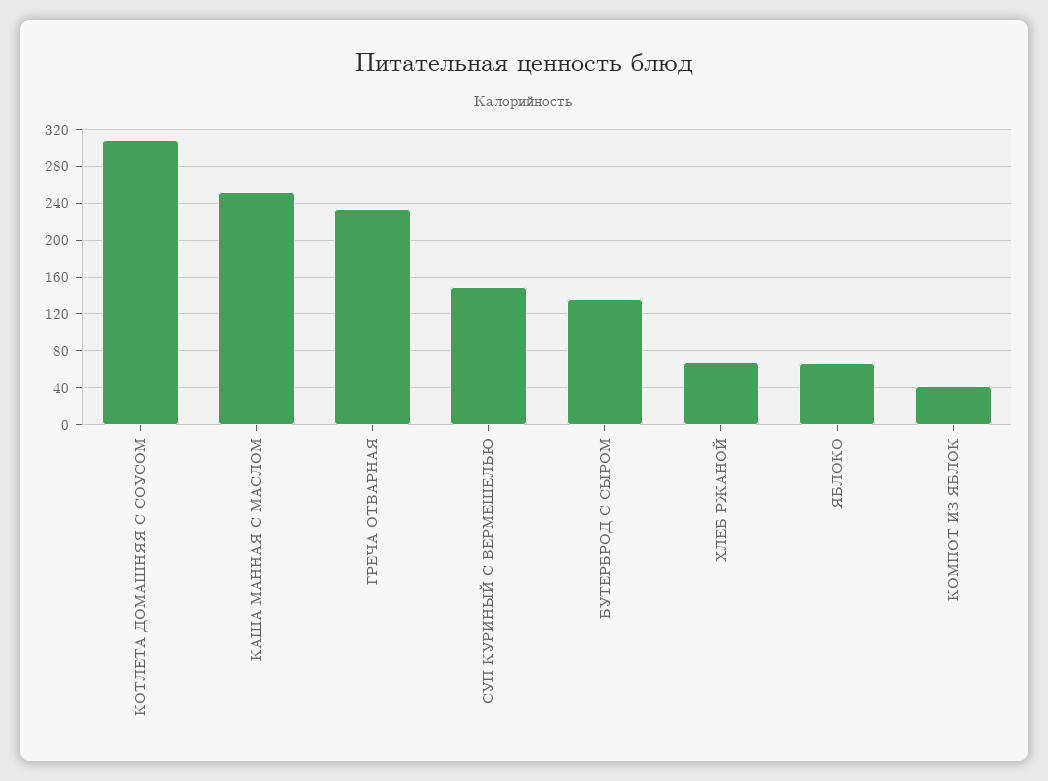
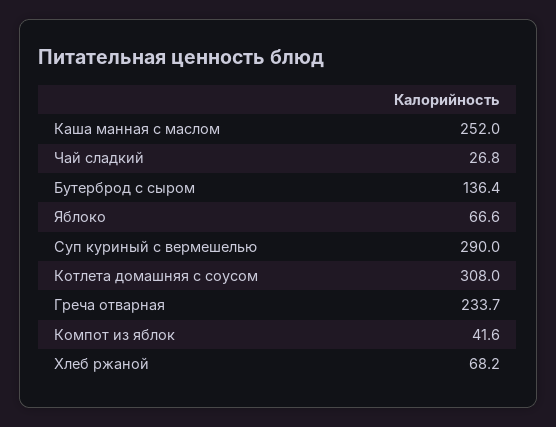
СУП КУРИНЫЙ С ВЕРМЕШЕЛЬЮ: 150 -> 290
Чай сладкий: none -> 26.8

